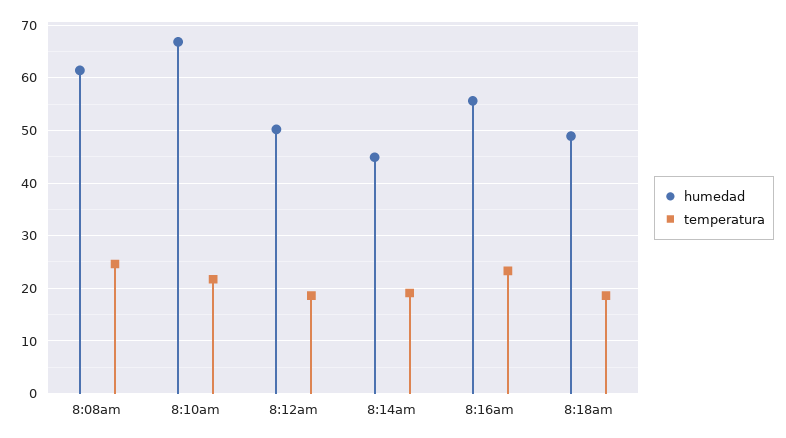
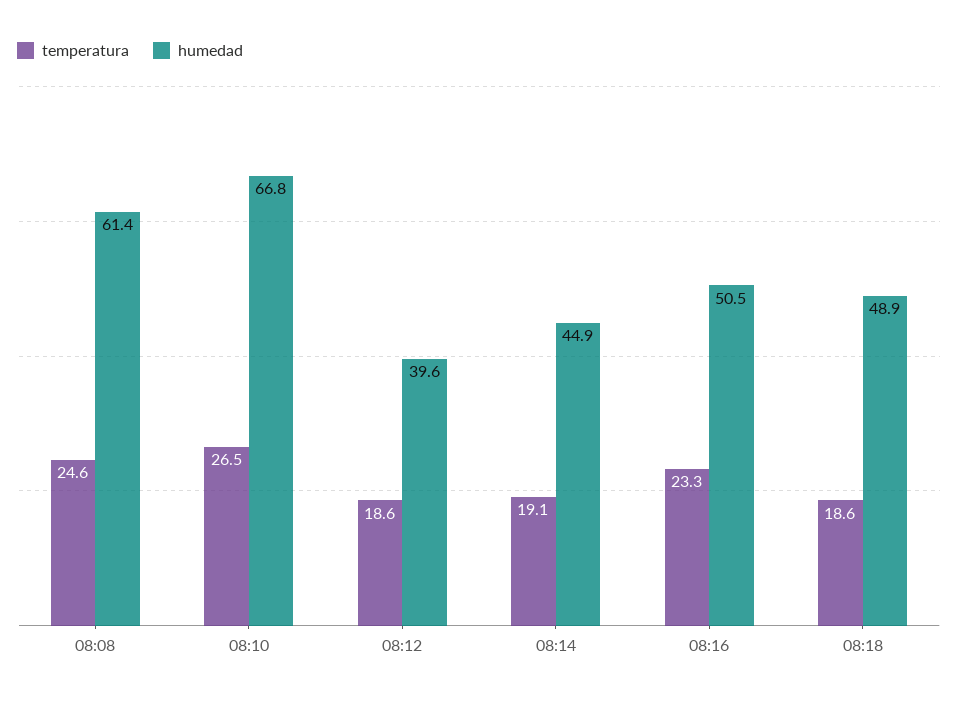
temperatura, 8:10am: 22 -> 26.5
humedad, 8:12am: 50 -> 39.6
humedad, 8:16am: 56 -> 50.5

